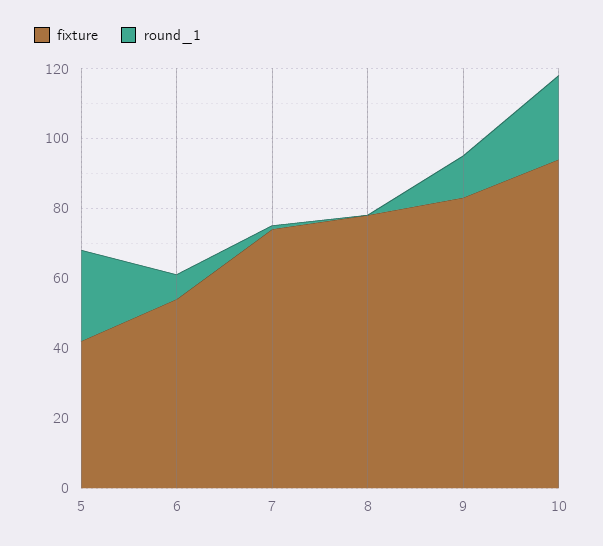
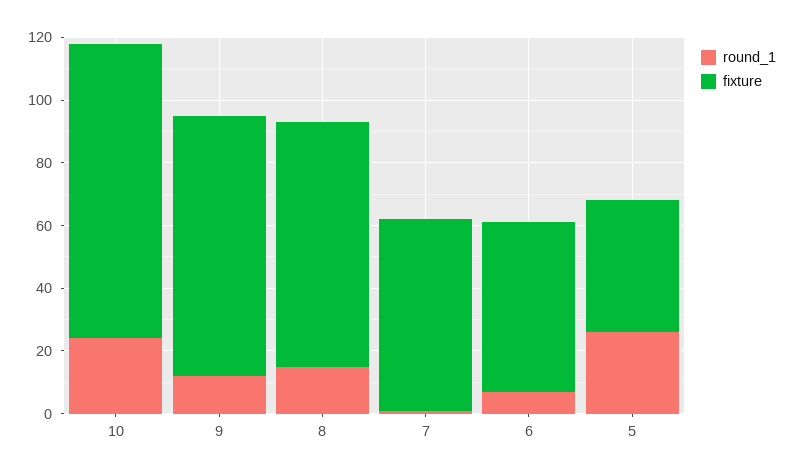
fixture, 7: 75 -> 60
round_1, 8: 0 -> 15

